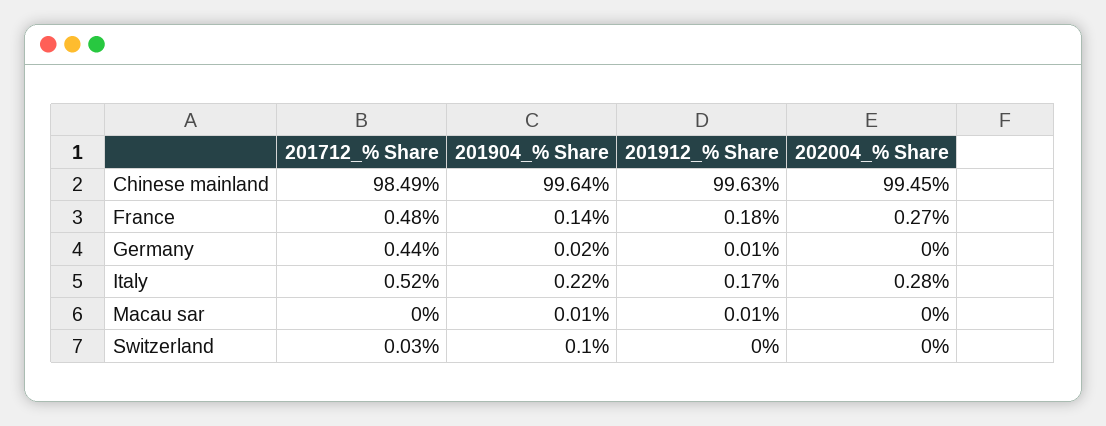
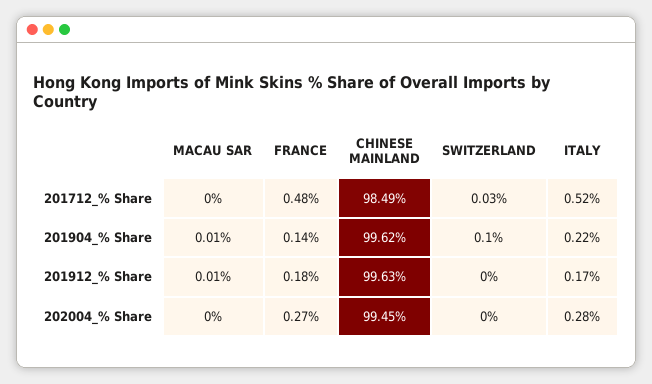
201904_% Share, Chinese mainland: 99.64 -> 99.62
201712_% Share, Germany: 0.44 -> none
201904_% Share, Germany: 0.02 -> none
201912_% Share, Germany: 0.01 -> none
202004_% Share, Germany: 0 -> none

